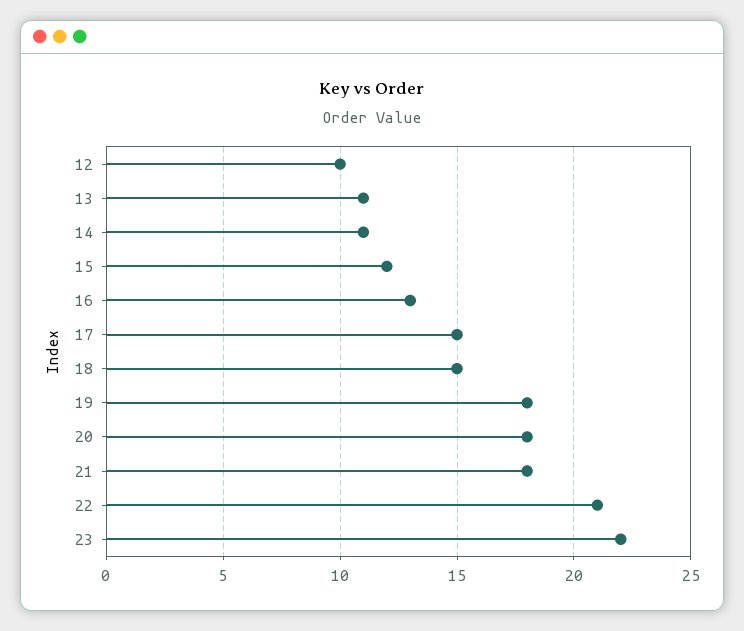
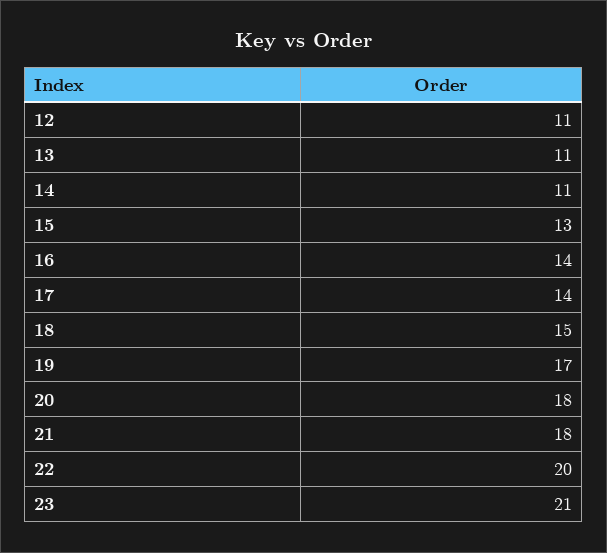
12: 10 -> 11
15: 12 -> 13
16: 13 -> 14
17: 15 -> 14
19: 18 -> 17
22: 21 -> 20
23: 22 -> 21

